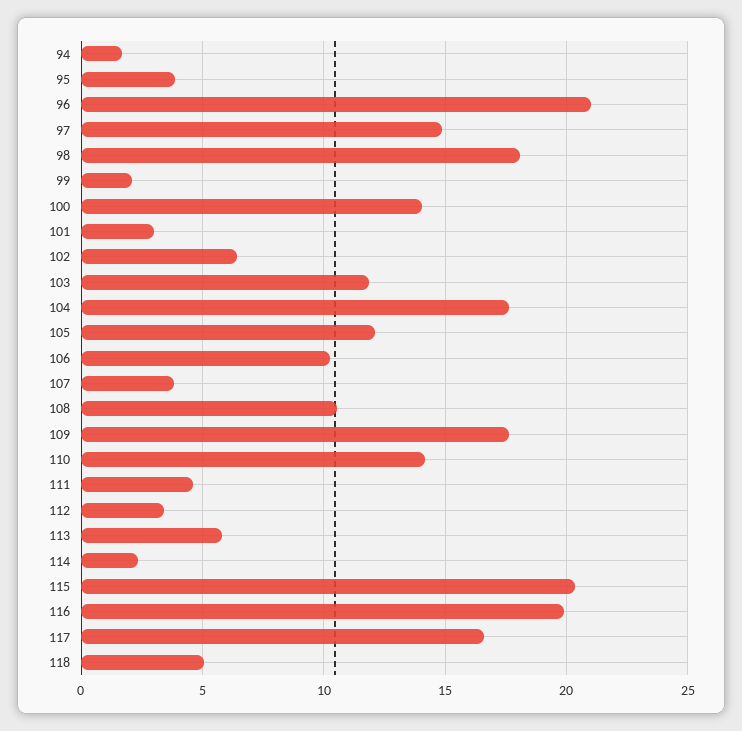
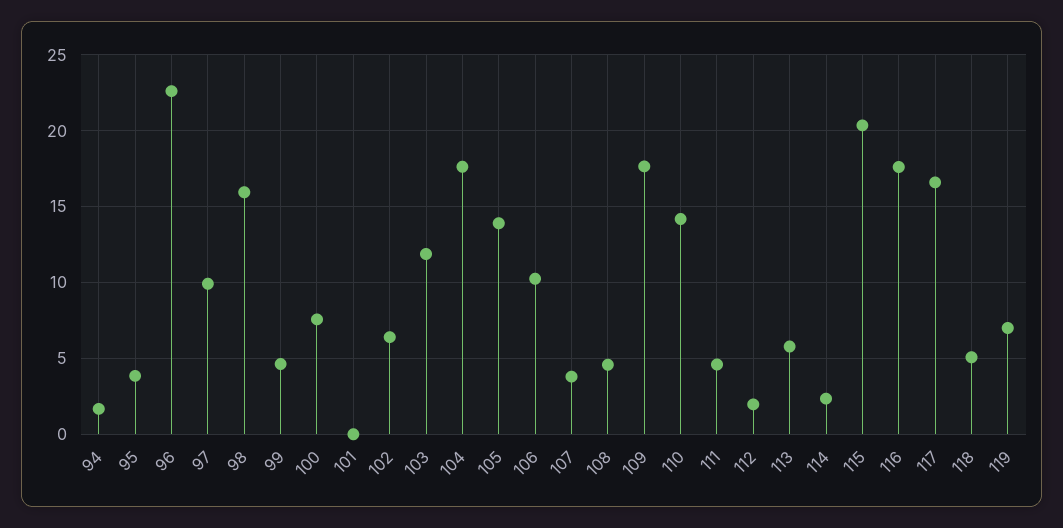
96: 21 -> 22.5
97: 15 -> 10
98: 18 -> 16
99: 2 -> 4.5
100: 14 -> 7.5
101: 3 -> 0
105: 12 -> 14
108: 10.5 -> 4.5
112: 3.5 -> 2
116: 20 -> 17.5
119: none -> 7

